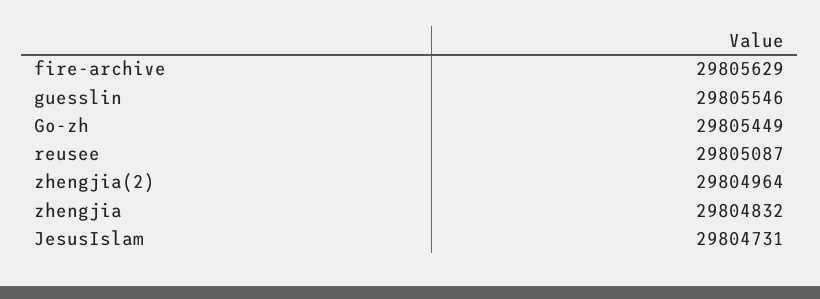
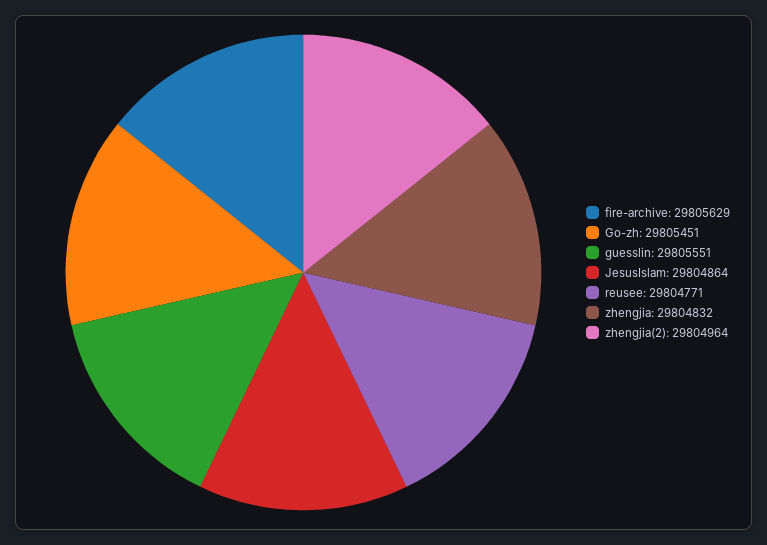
guesslin: 29805546 -> 29805551
Go-zh: 29805449 -> 29805451
reusee: 29805087 -> 29804771
JesusIslam: 29804731 -> 29804864

